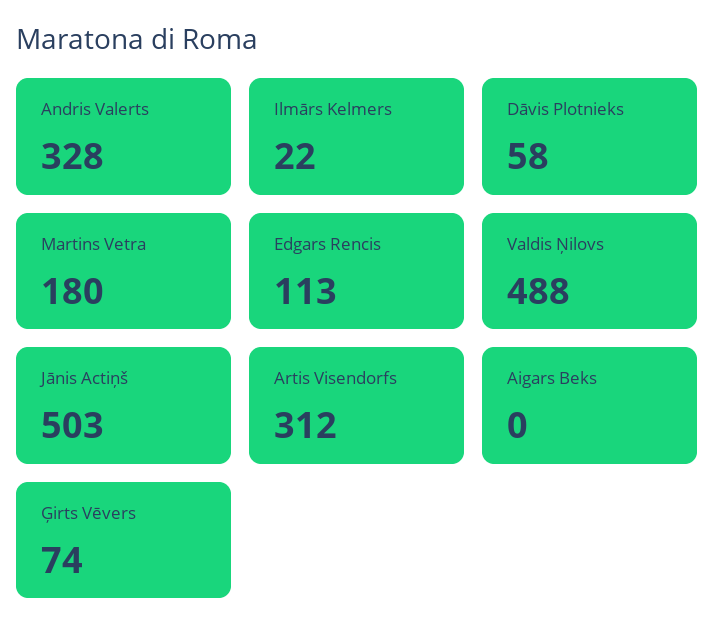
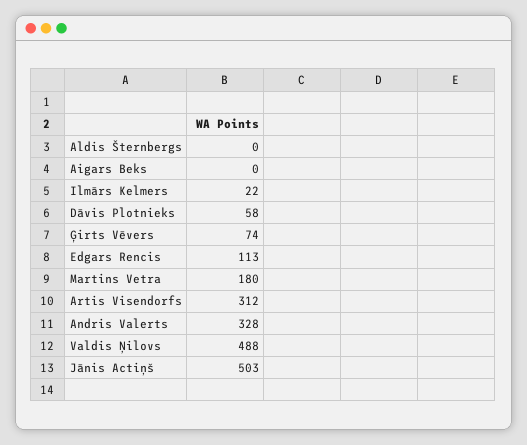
Aldis Šternbergs: none -> 0

